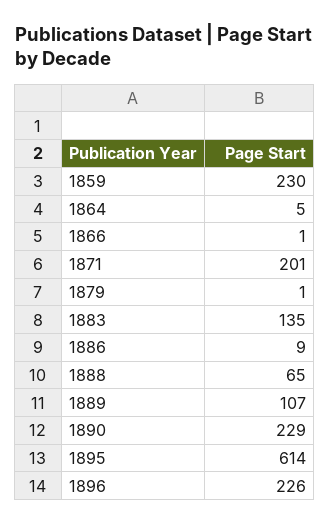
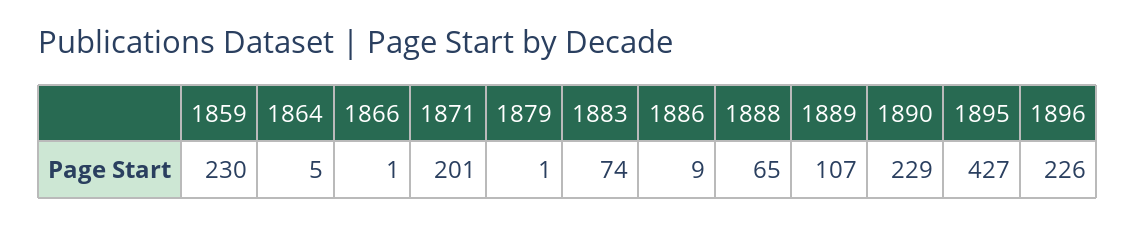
1883: 135 -> 74
1895: 614 -> 427

